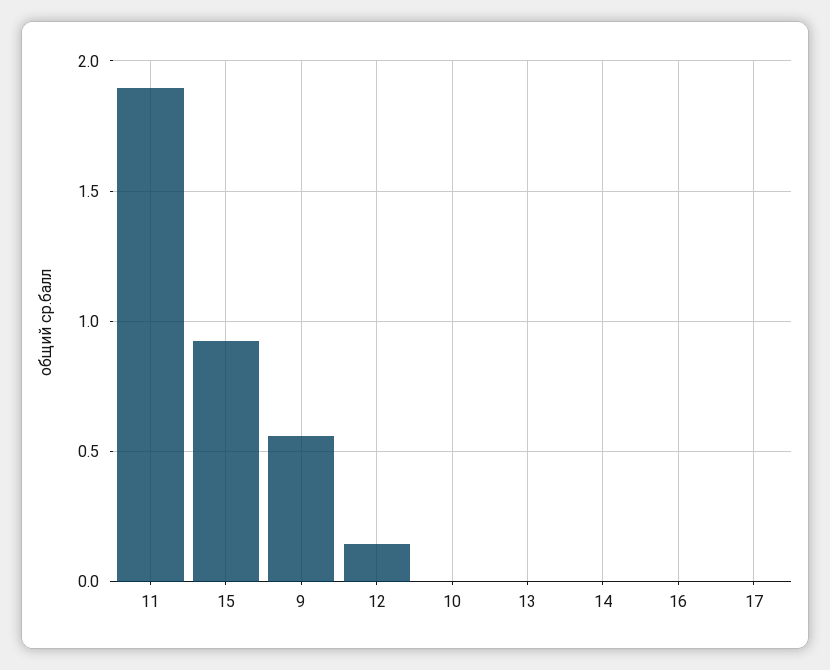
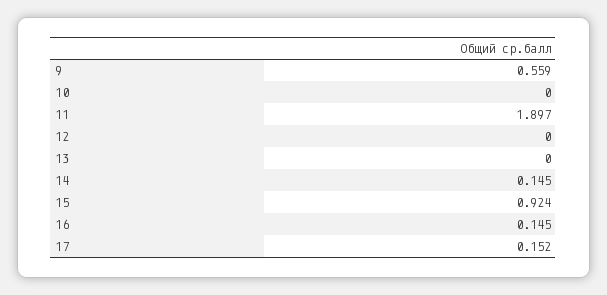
12: 0.15 -> 0
14: 0 -> 0.145
16: 0 -> 0.145
17: 0 -> 0.152

